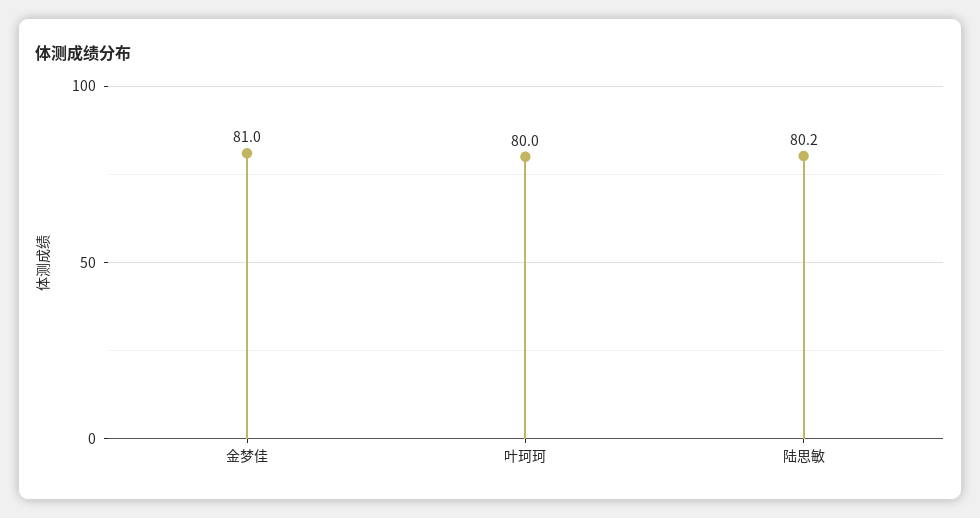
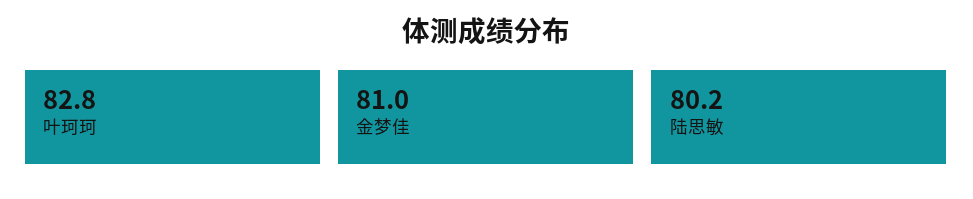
叶珂珂: 80 -> 82.8

